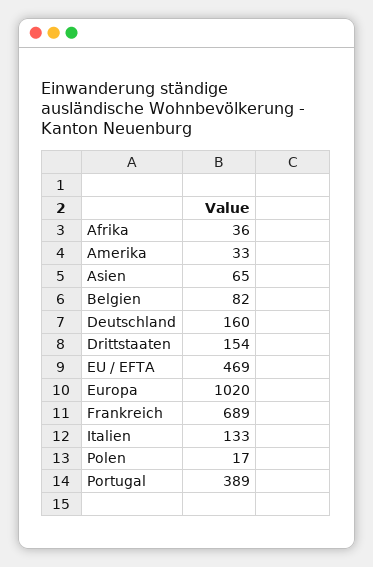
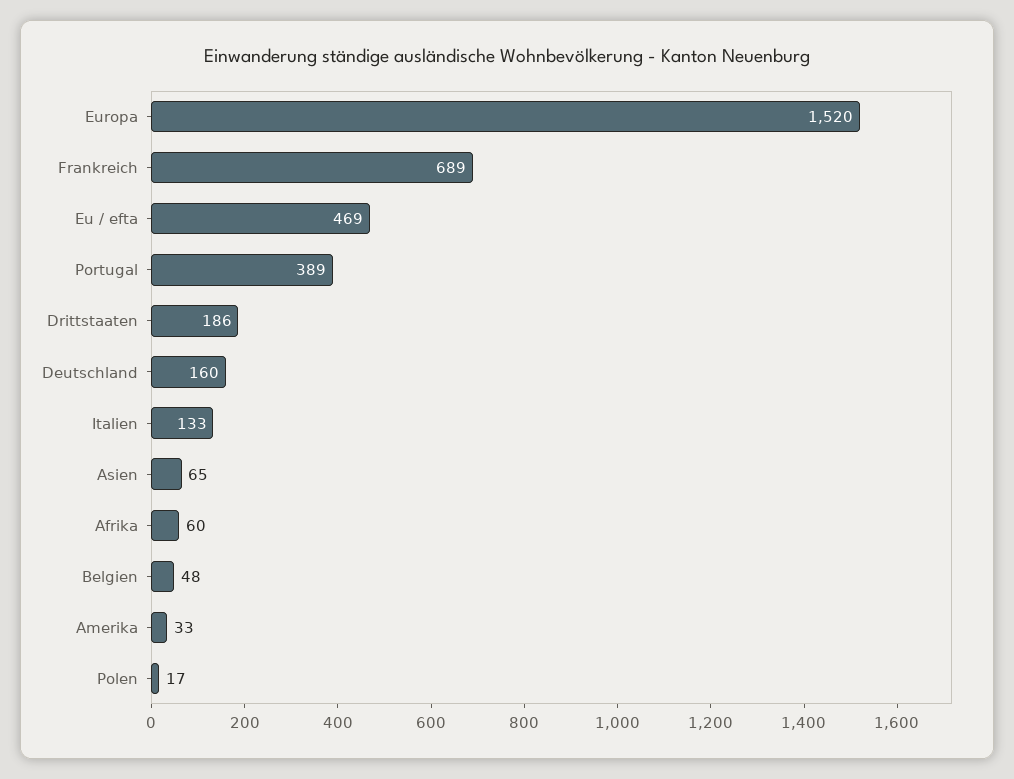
Afrika: 36 -> 60
Belgien: 82 -> 48
Drittstaaten: 154 -> 186
Europa: 1020 -> 1520

